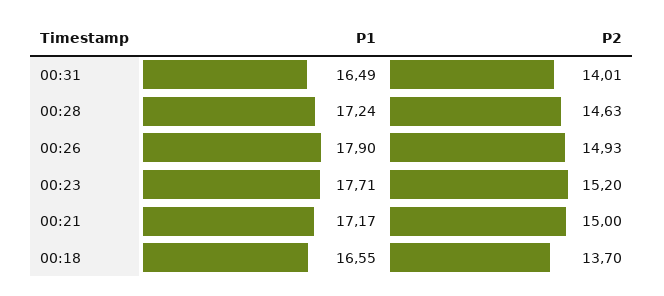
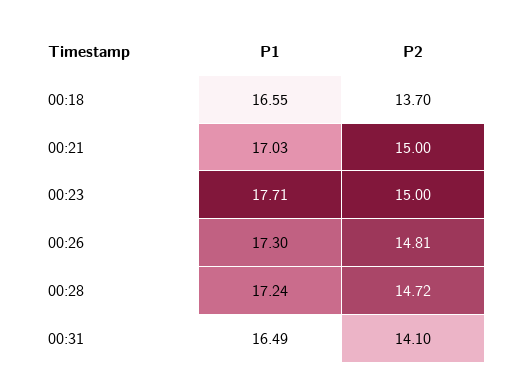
P2, 00:31: 14.01 -> 14.1
P2, 00:28: 14.63 -> 14.72
P1, 00:26: 17.9 -> 17.3
P2, 00:26: 14.93 -> 14.81
P2, 00:23: 15.2 -> 15
P1, 00:21: 17.17 -> 17.03

